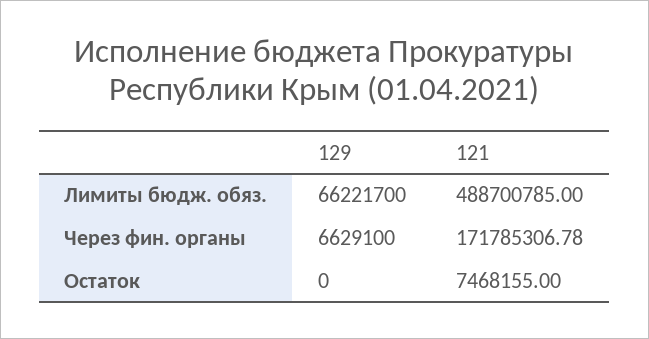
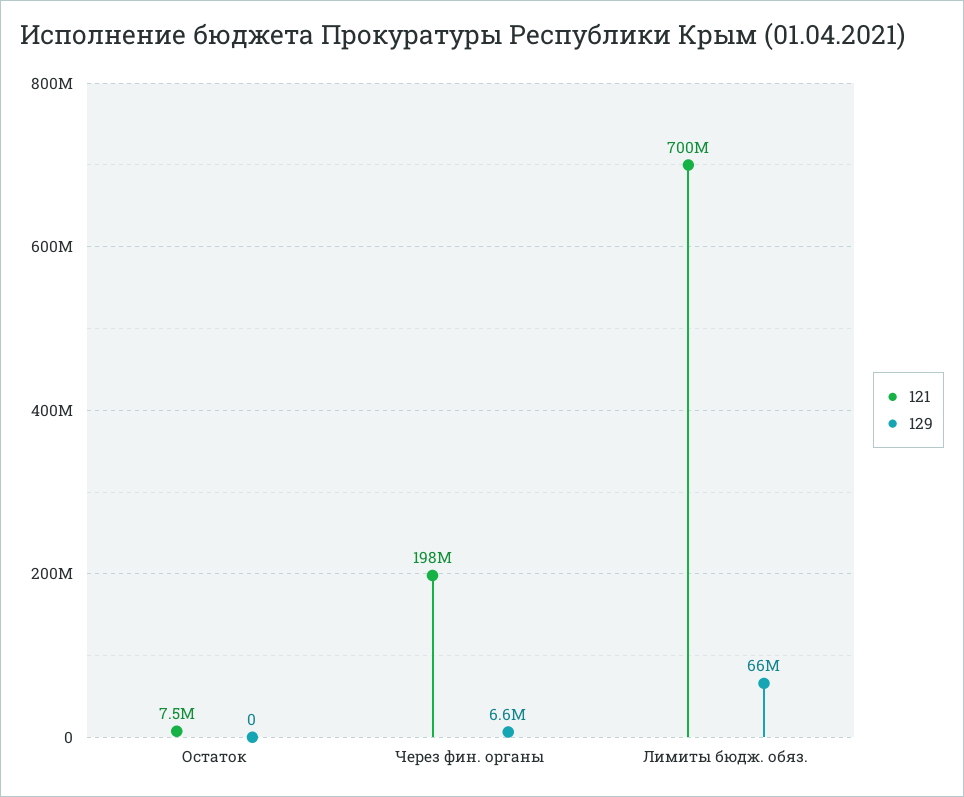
121, Лимиты бюдж. обяз.: 488700785 -> 700000000
121, Через фин. органы: 171785306.78 -> 198000000

